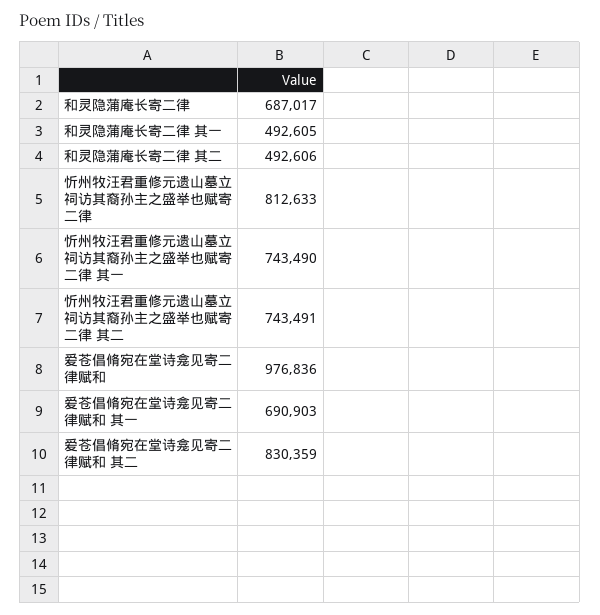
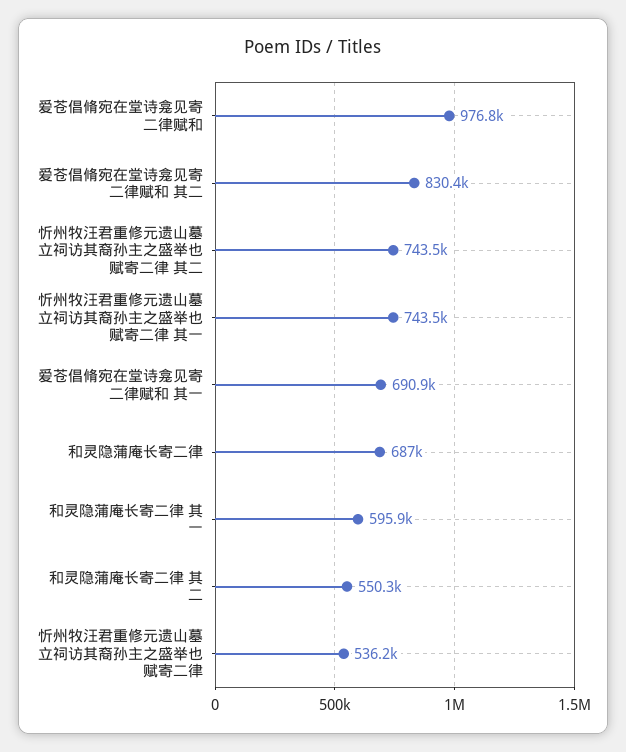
和灵隐蒲庵长寄二律 其一: 492605 -> 595900
和灵隐蒲庵长寄二律 其二: 492606 -> 550300
忻州牧汪君重修元遗山墓立祠访其裔孙主之盛举也赋寄二律: 812633 -> 536200

